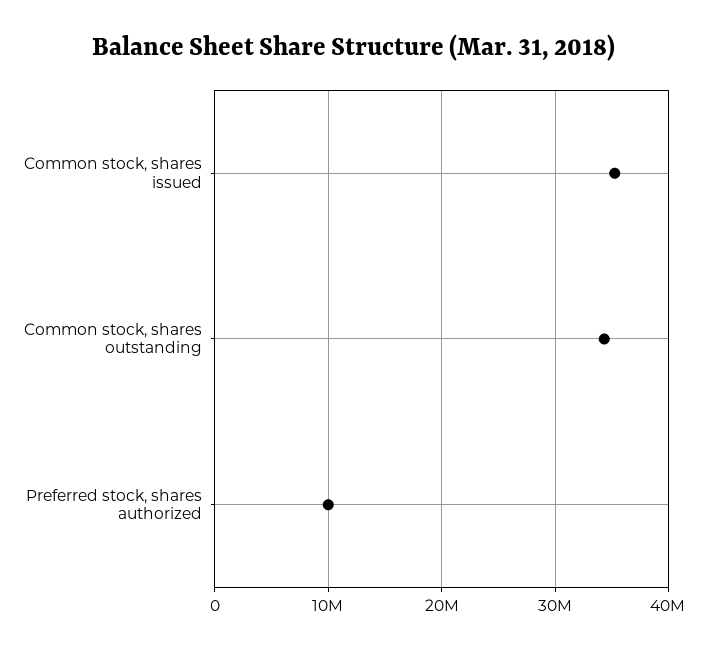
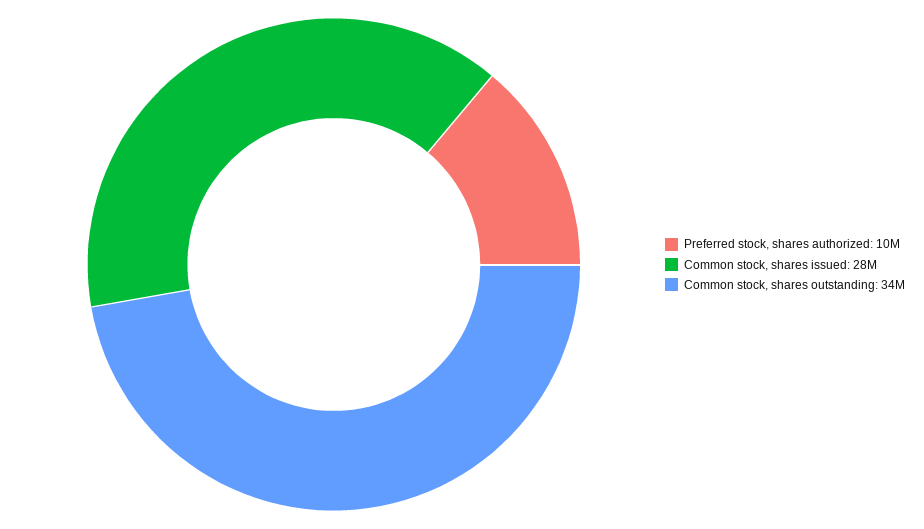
Common stock, shares issued: 35000000 -> 28000000

